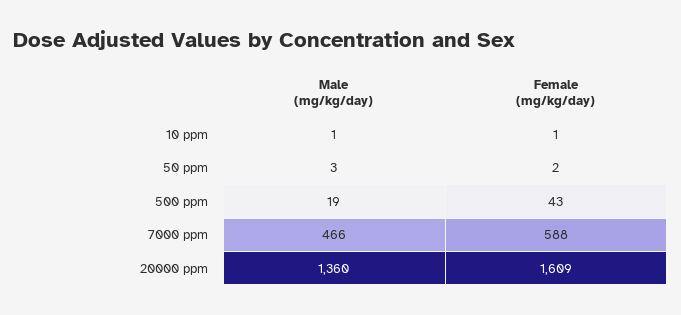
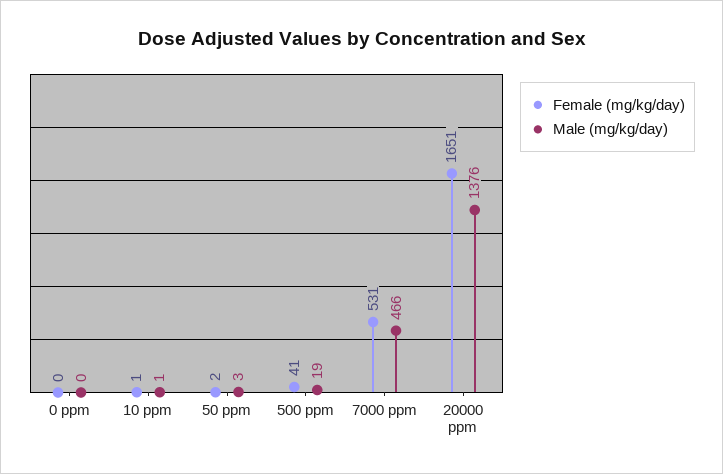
Female (mg/kg/day), 500 ppm: 43 -> 41
Female (mg/kg/day), 7000 ppm: 588 -> 531
Male (mg/kg/day), 20000 ppm: 1360 -> 1376
Female (mg/kg/day), 20000 ppm: 1609 -> 1651
Female (mg/kg/day), 0 ppm: none -> 0
Male (mg/kg/day), 0 ppm: none -> 0

